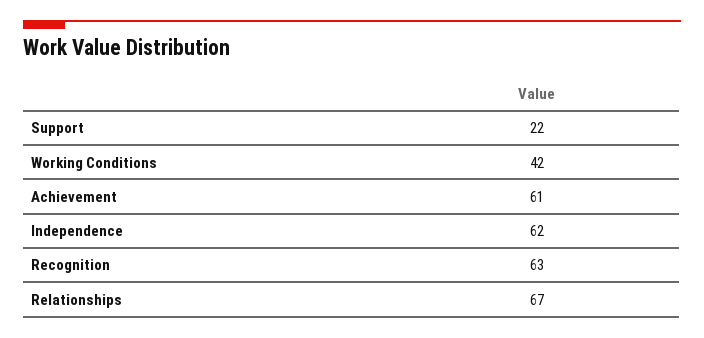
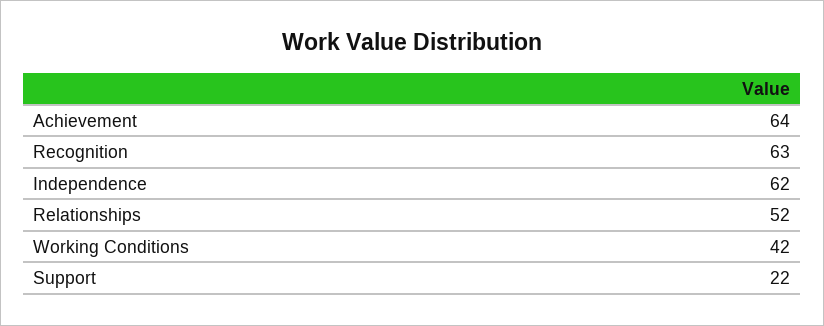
Achievement: 61 -> 64
Relationships: 67 -> 52

